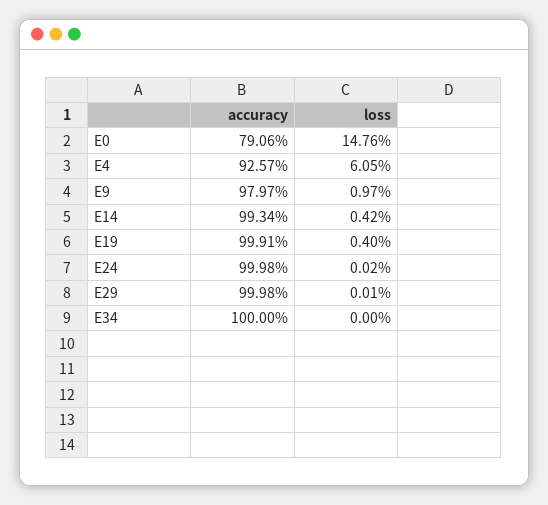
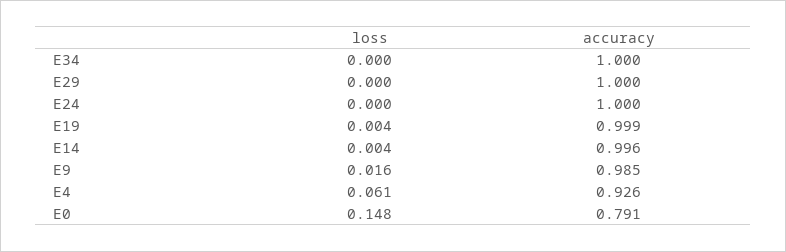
accuracy, E9: 0.9797 -> 0.985
loss, E9: 0.0097 -> 0.016
accuracy, E14: 0.9934 -> 0.996

